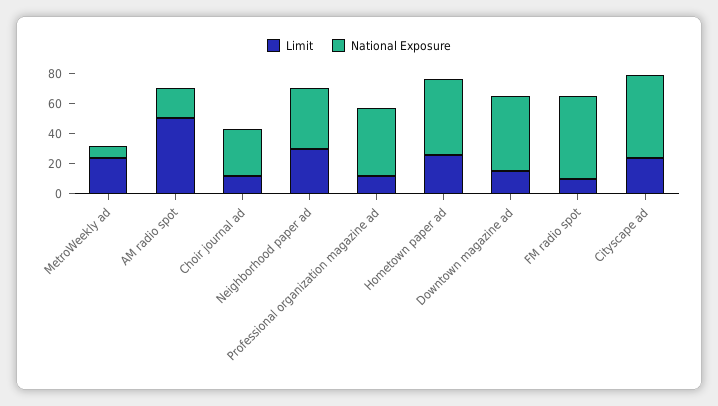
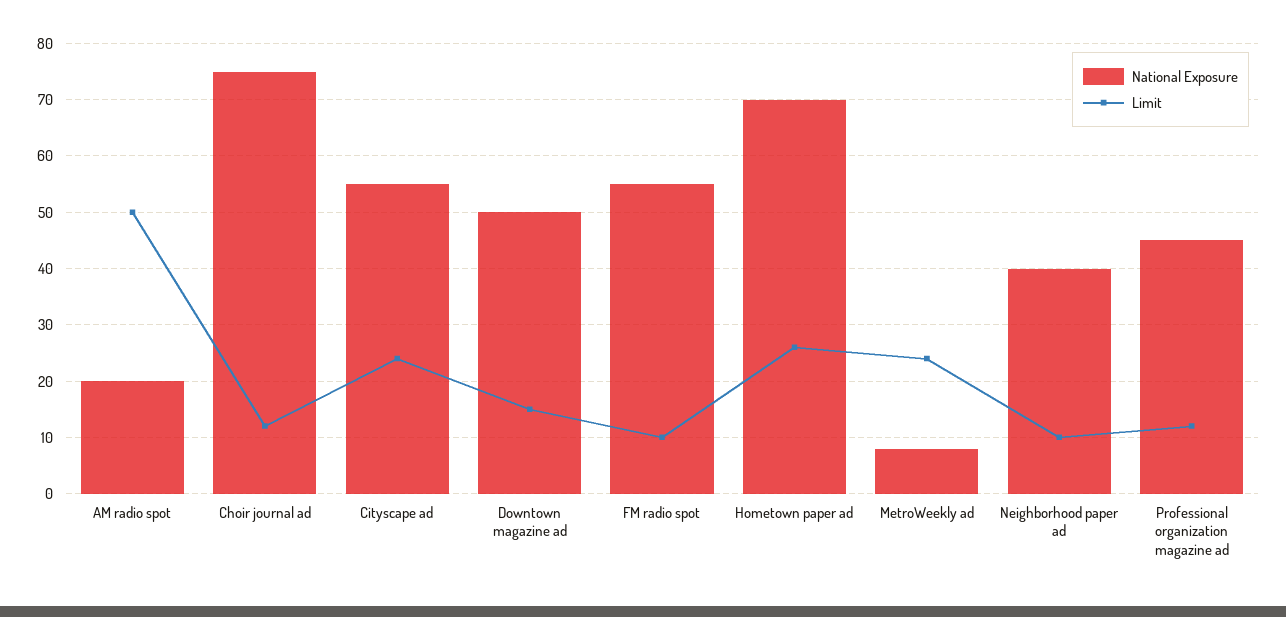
National Exposure, Choir journal ad: 30 -> 75
Limit, Neighborhood paper ad: 30 -> 10
National Exposure, Hometown paper ad: 50 -> 70

